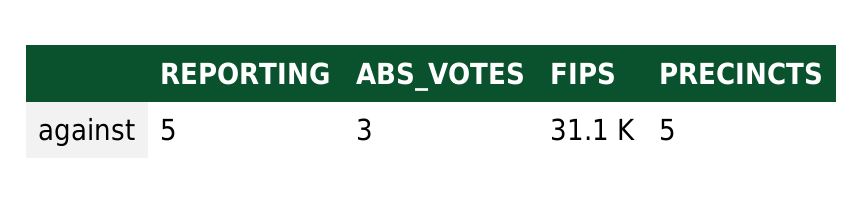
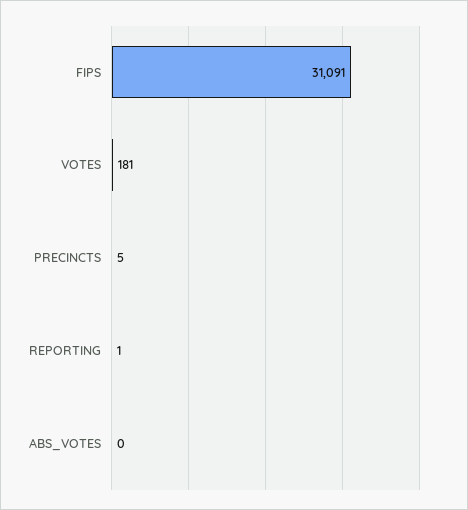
REPORTING: 5 -> 1
ABS_VOTES: 3 -> 0
VOTES: none -> 181

